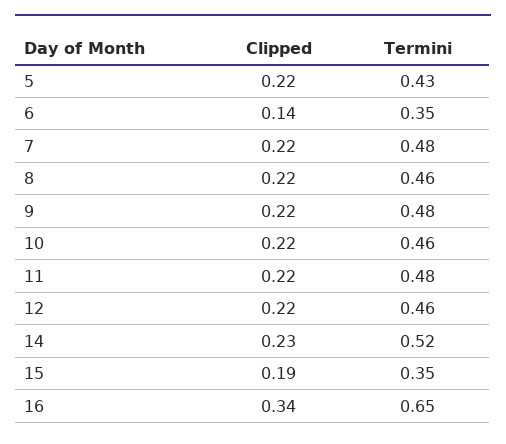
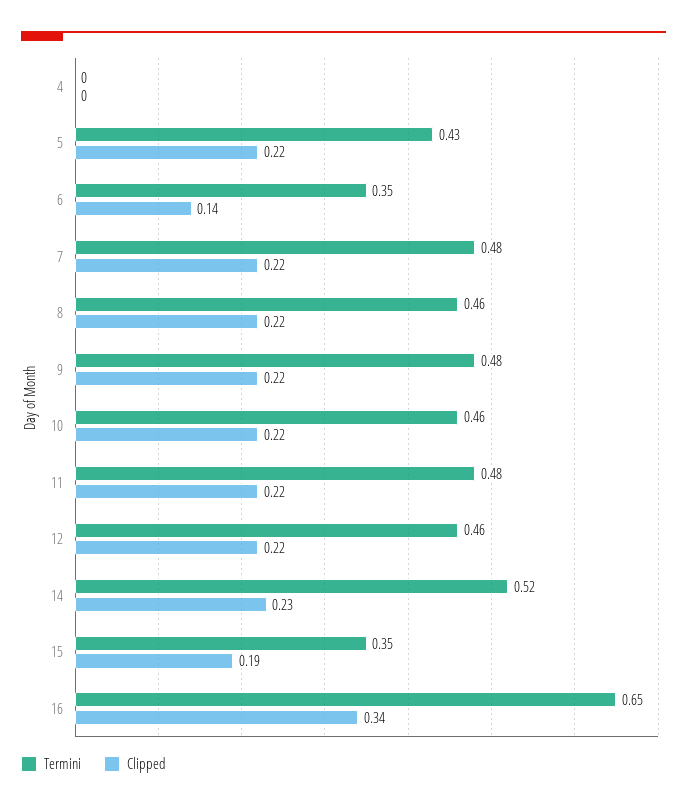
Termini, 4: none -> 0
Clipped, 4: none -> 0

